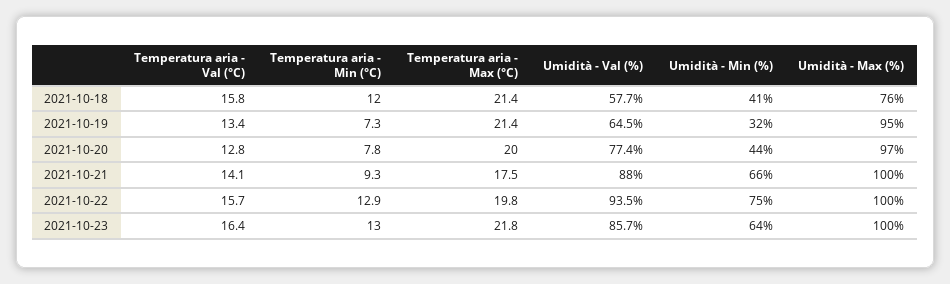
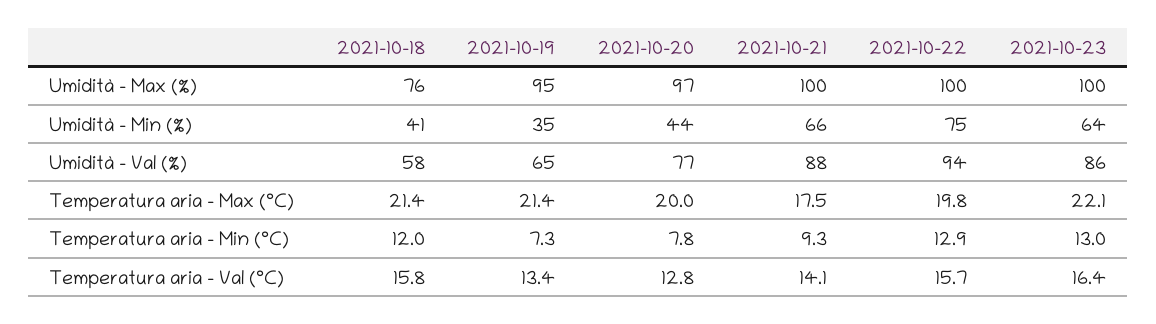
Umidità - Min (%), 2021-10-19: 32 -> 35
Temperatura aria - Max (°C), 2021-10-23: 21.8 -> 22.1

